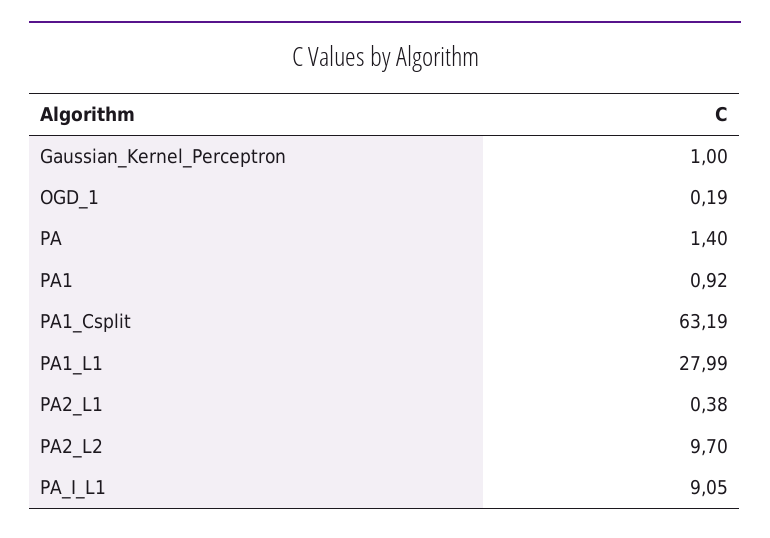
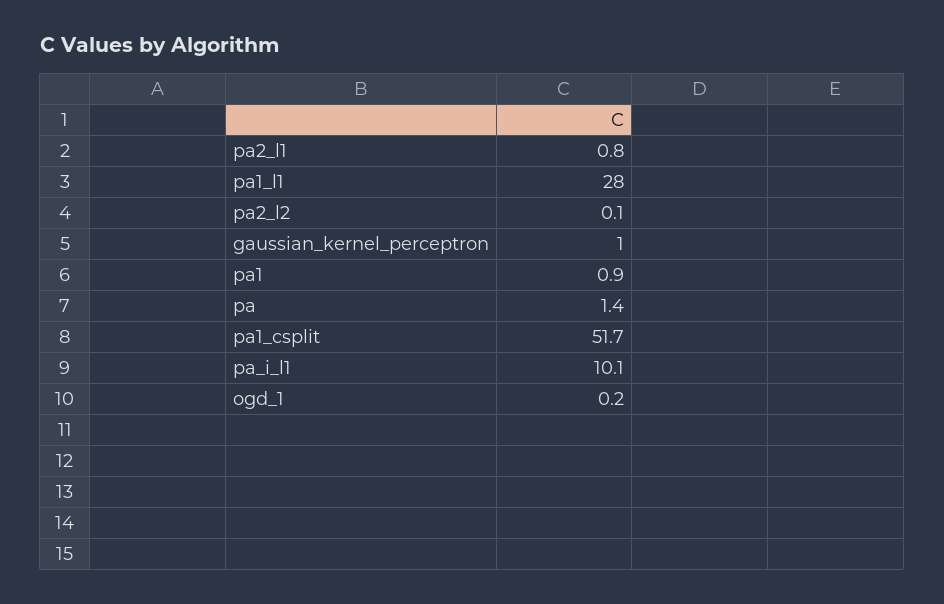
PA1_Csplit: 63.19 -> 51.7
PA2_L1: 0.38 -> 0.8
PA2_L2: 9.7 -> 0.1
PA_I_L1: 9.05 -> 10.1

